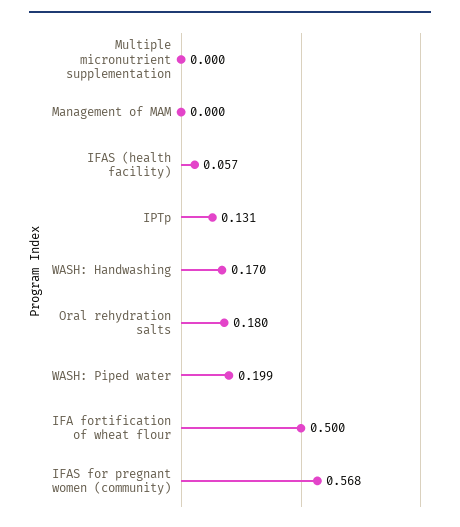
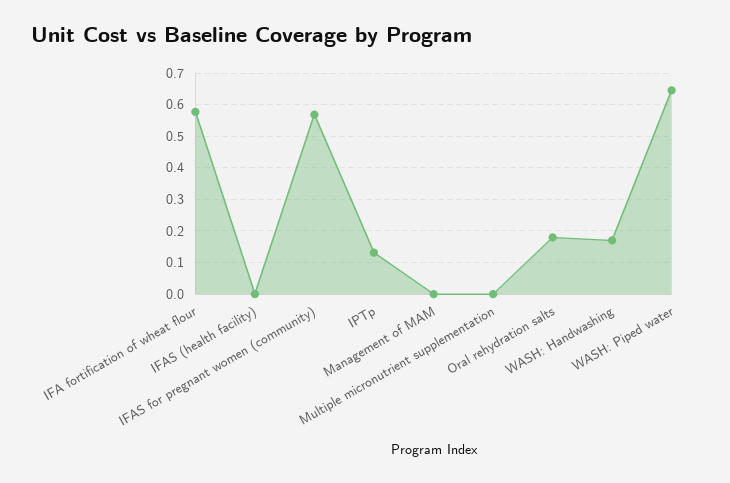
IFAS (health facility): 0.057 -> 0
WASH: Piped water: 0.199 -> 0.64
IFA fortification of wheat flour: 0.5 -> 0.58

